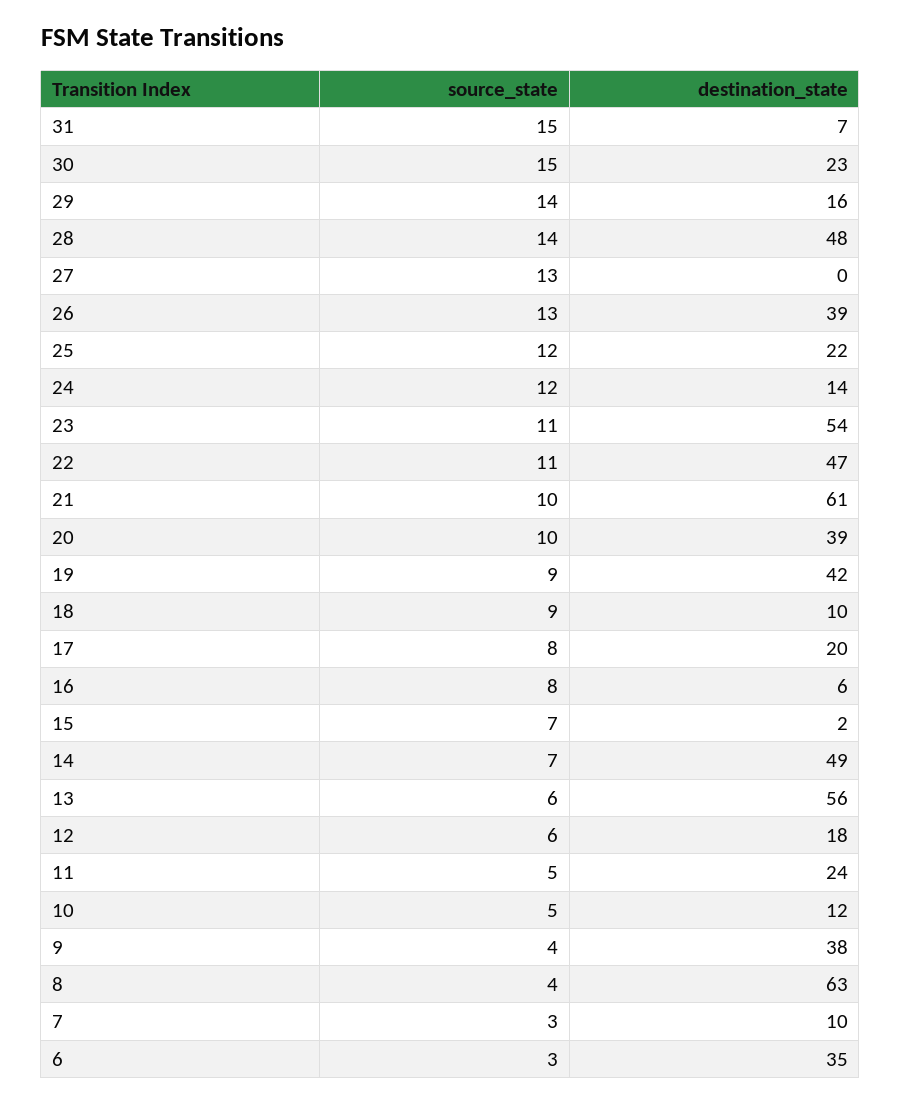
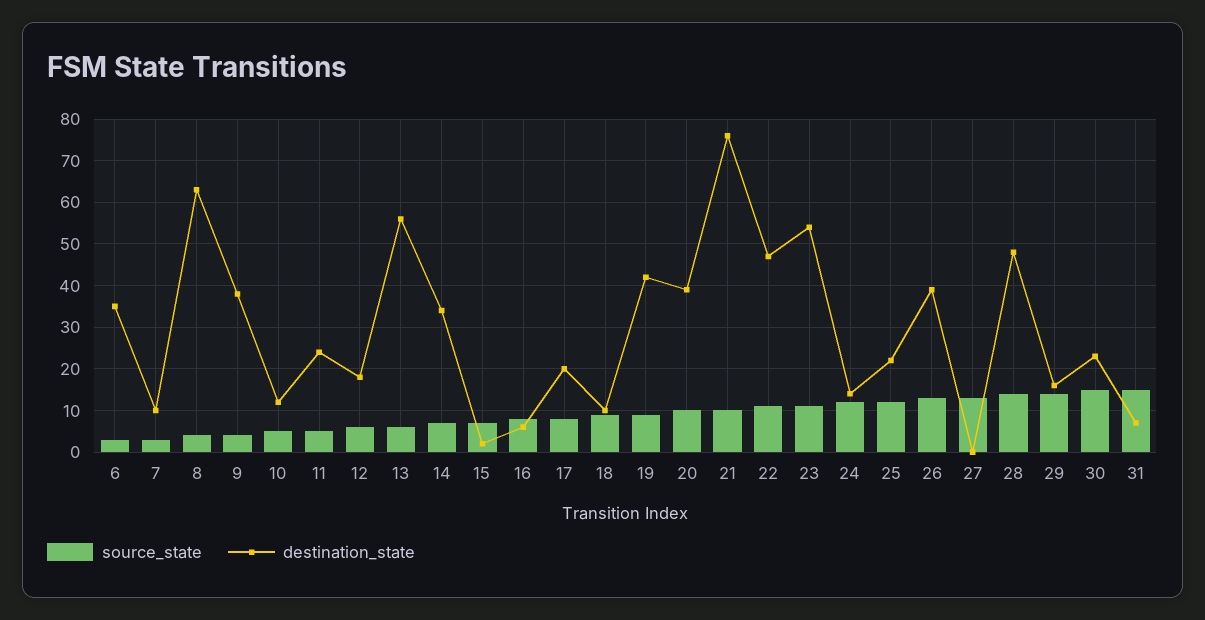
destination_state, 21: 61 -> 75
destination_state, 14: 49 -> 35

